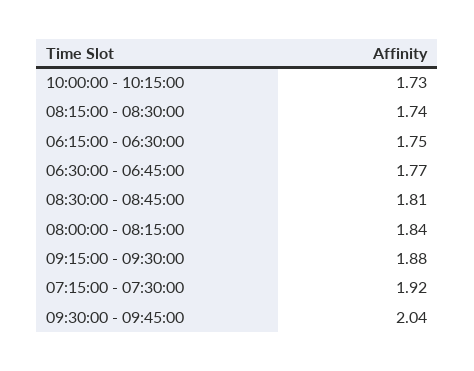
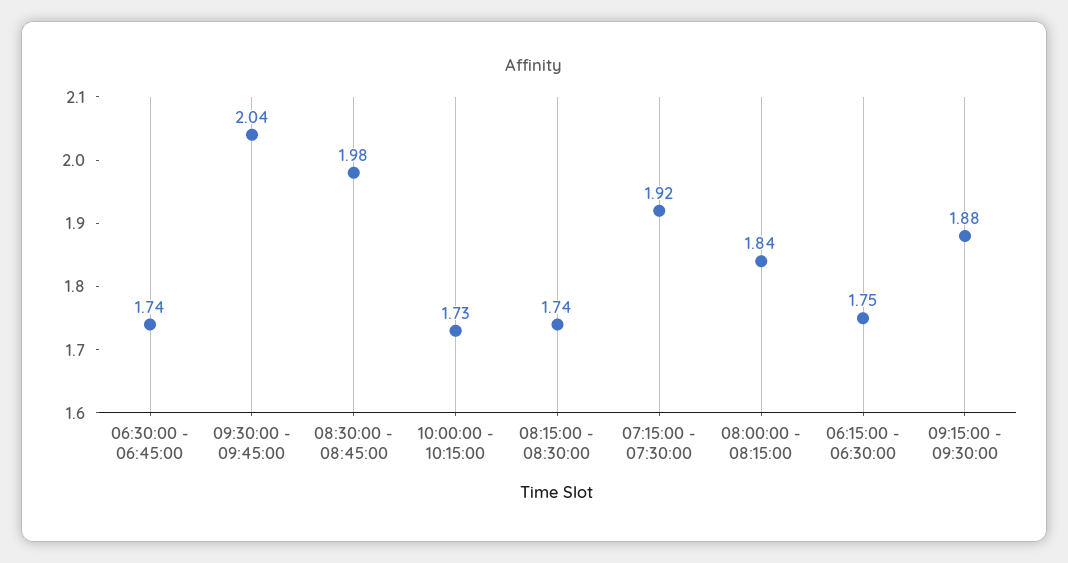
06:30:00 - 06:45:00: 1.77 -> 1.74
08:30:00 - 08:45:00: 1.81 -> 1.98

